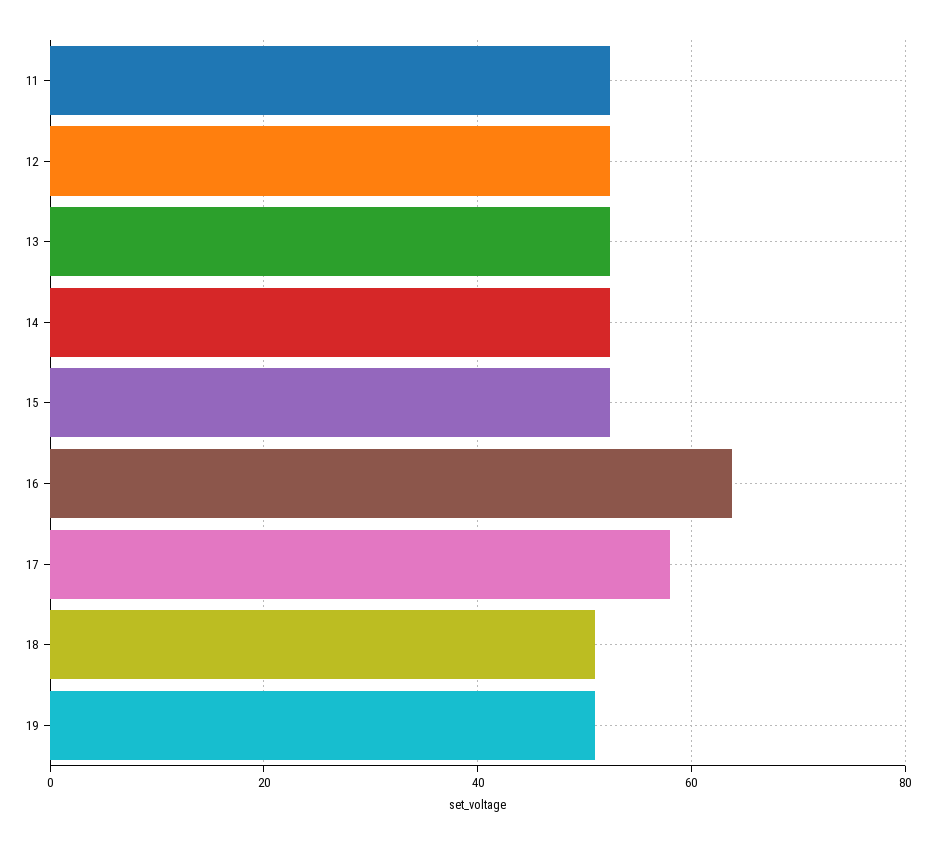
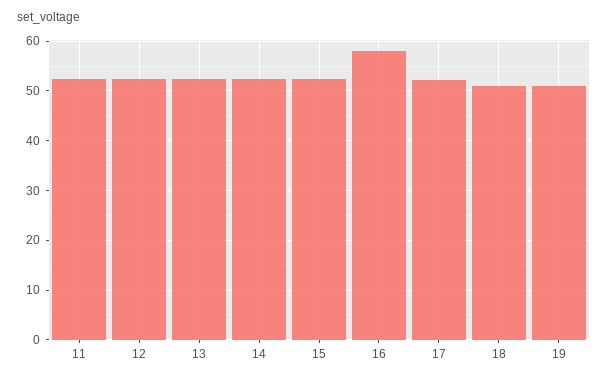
16: 64 -> 58
17: 58 -> 52

